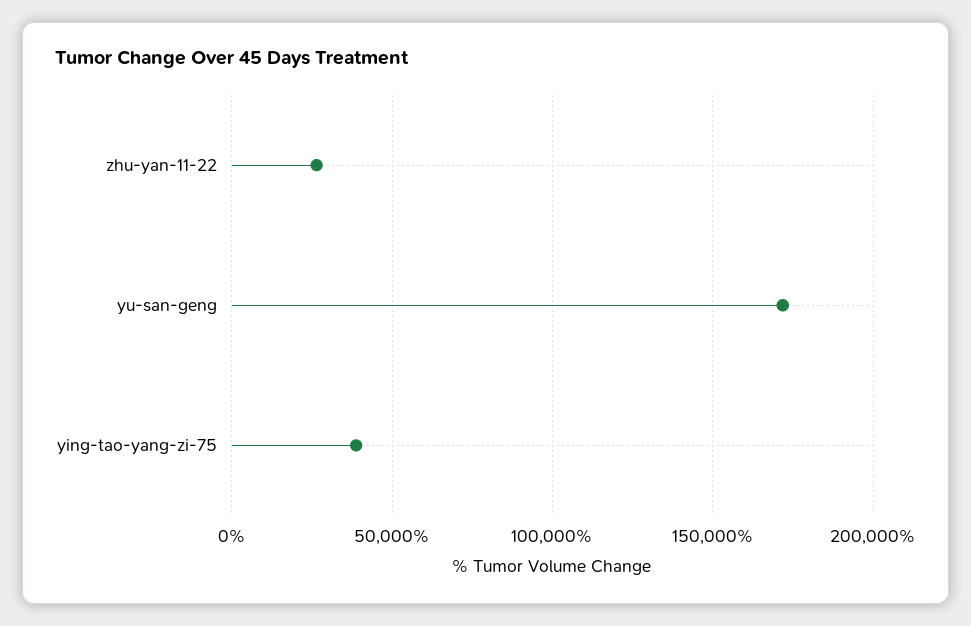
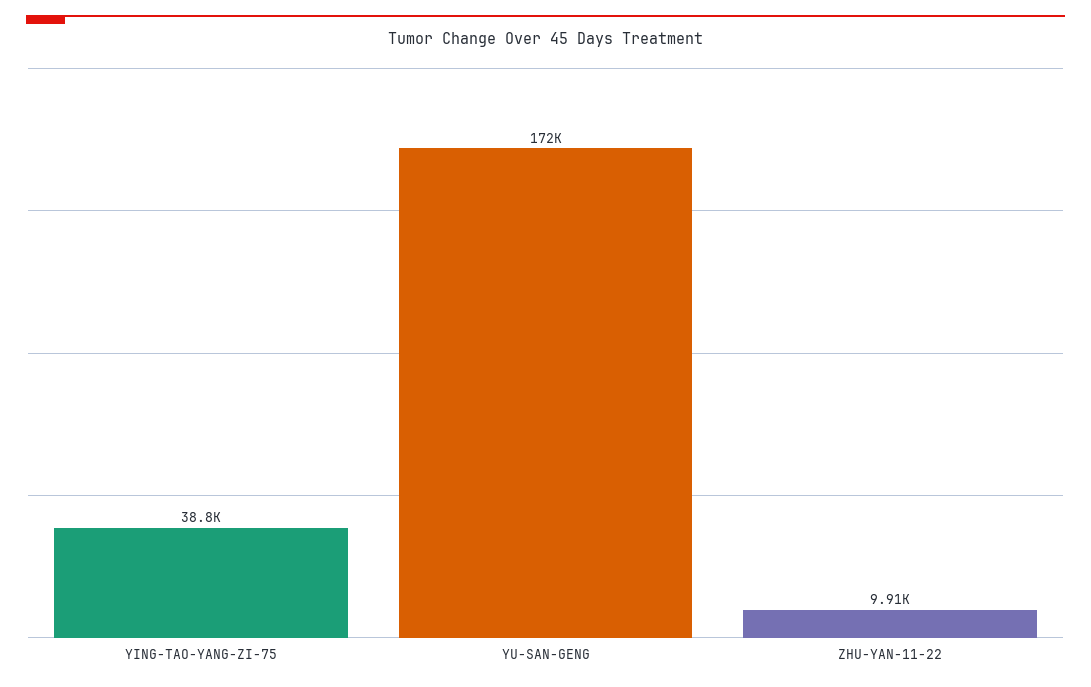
zhu-yan-11-22: 25000 -> 9910

